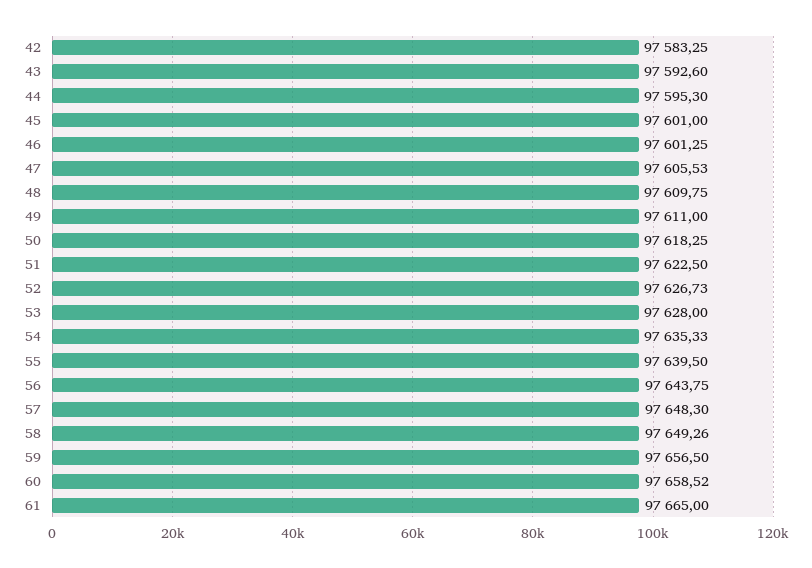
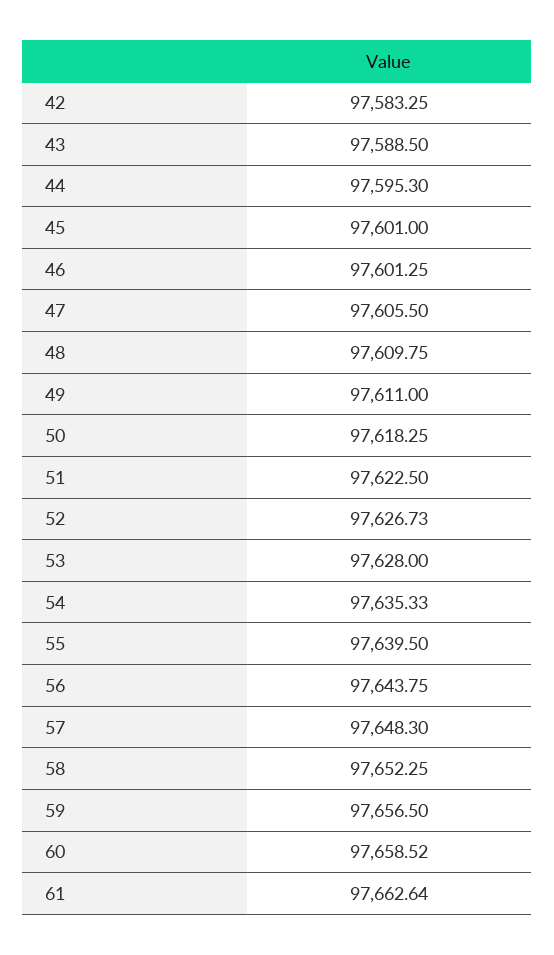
43: 97592.6 -> 97588.5
47: 97605.53 -> 97605.5
58: 97649.26 -> 97652.25
61: 97665 -> 97662.64

